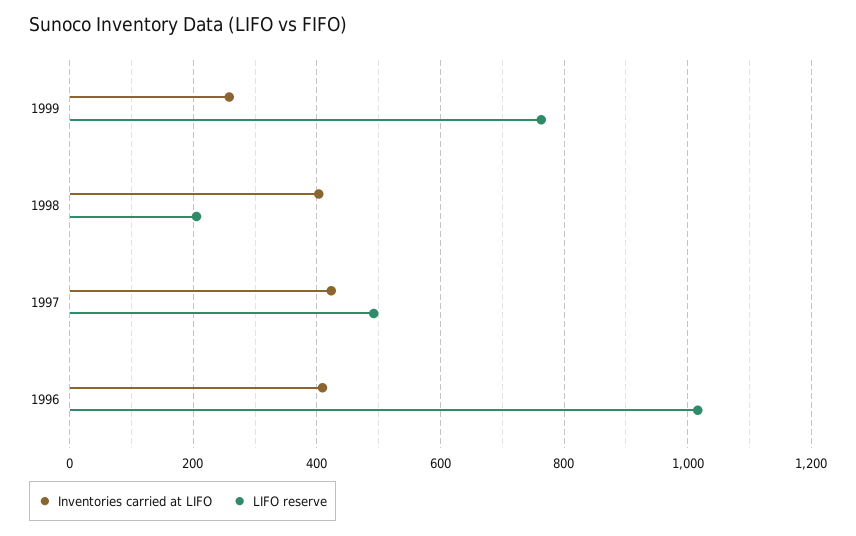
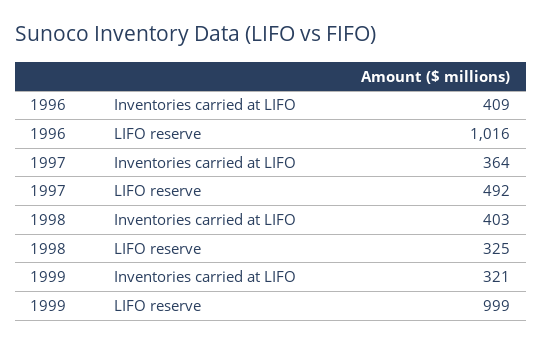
Inventories carried at LIFO, 1999: 260 -> 321
LIFO reserve, 1999: 760 -> 999
LIFO reserve, 1998: 200 -> 325
Inventories carried at LIFO, 1997: 420 -> 364

